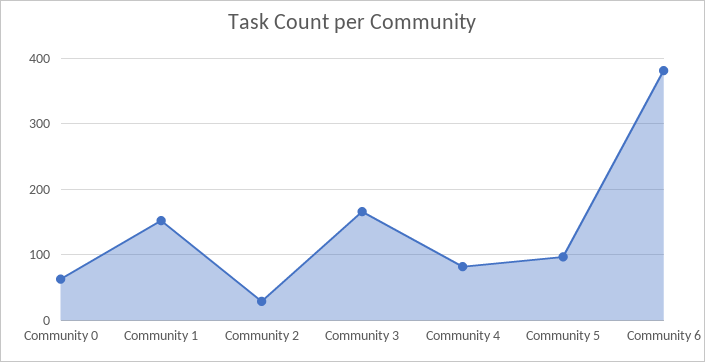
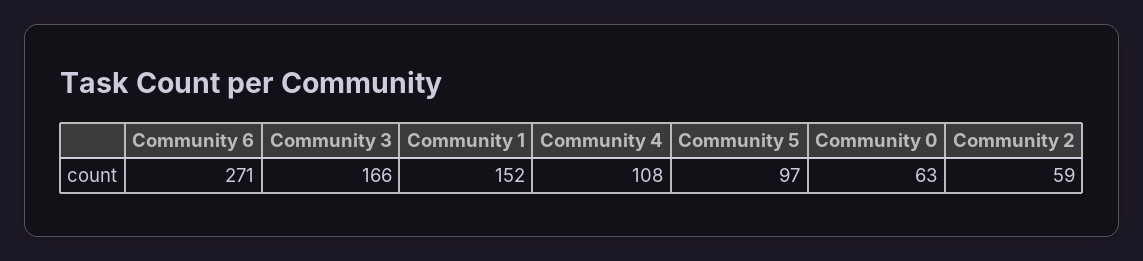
Community 2: 30 -> 59
Community 4: 80 -> 108
Community 6: 380 -> 271

